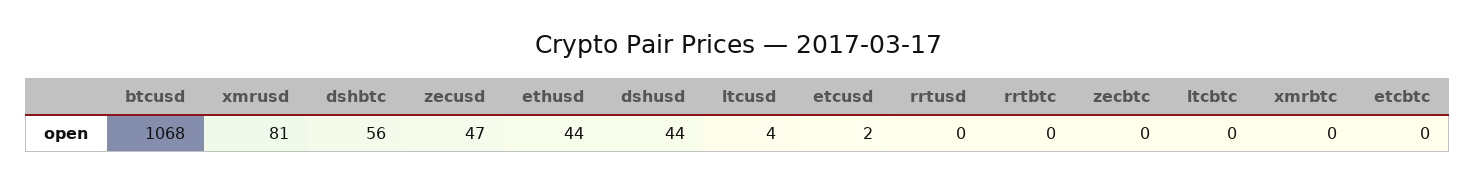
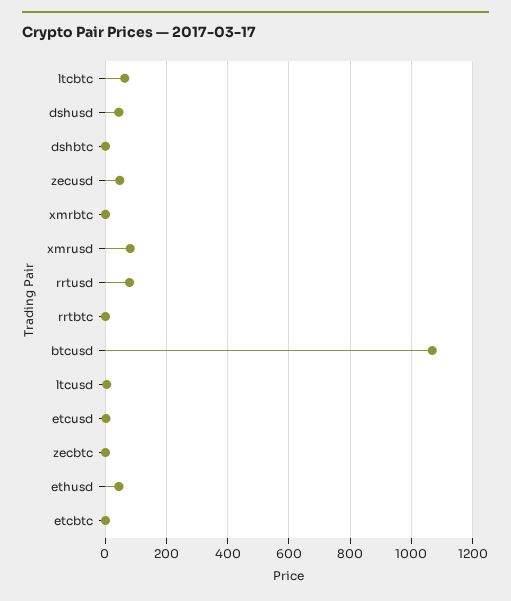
dshbtc: 56 -> 0
rrtusd: 0 -> 80
ltcbtc: 0 -> 60

